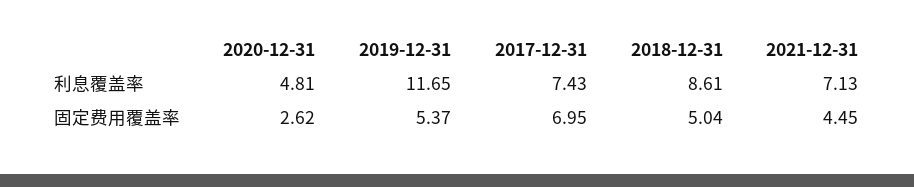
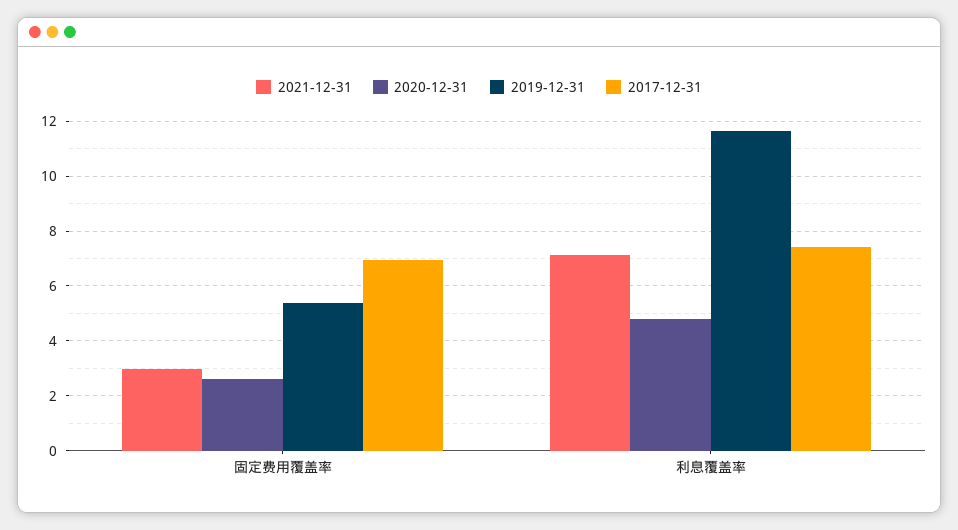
2018-12-31, 利息覆盖率: 8.61 -> none
2018-12-31, 固定费用覆盖率: 5.04 -> none
2021-12-31, 固定费用覆盖率: 4.45 -> 3

